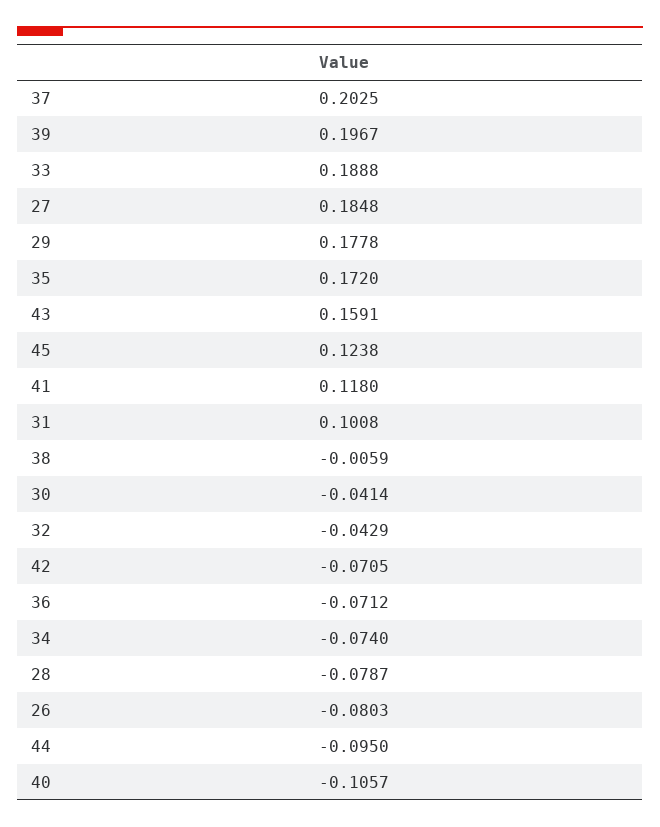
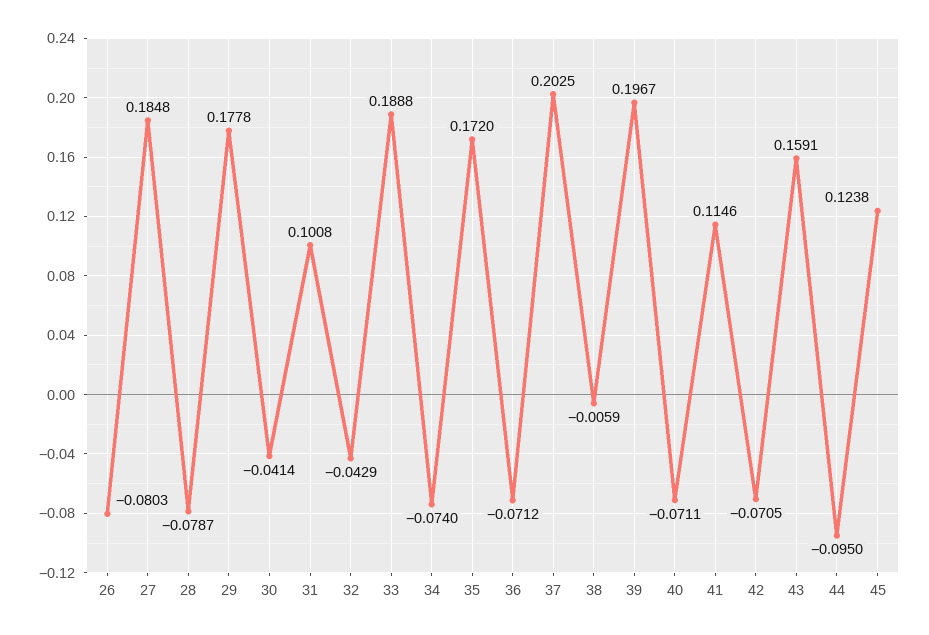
41: 0.118 -> 0.1146
40: -0.1057 -> -0.0711

